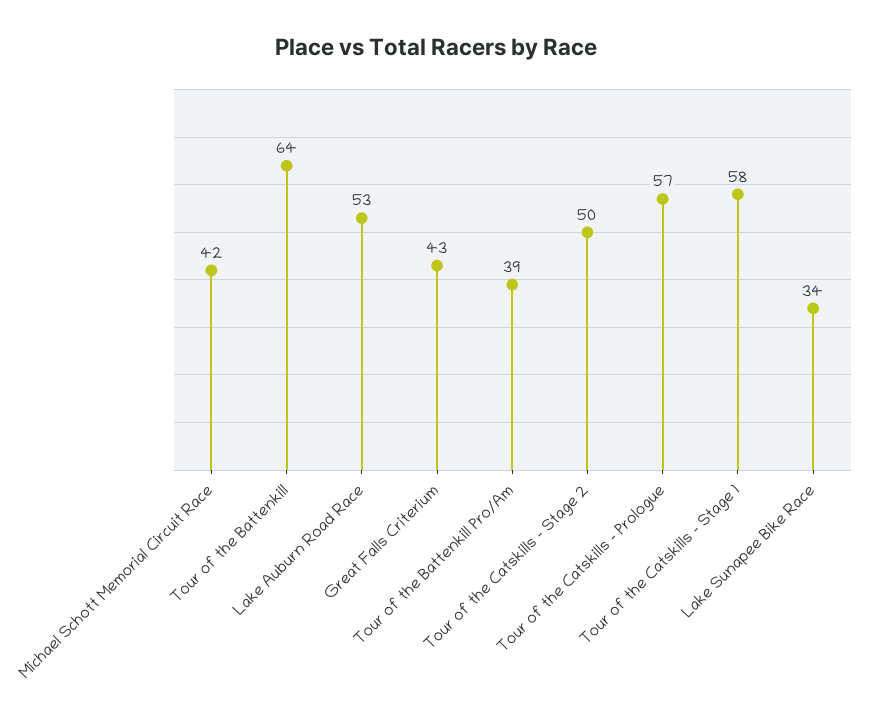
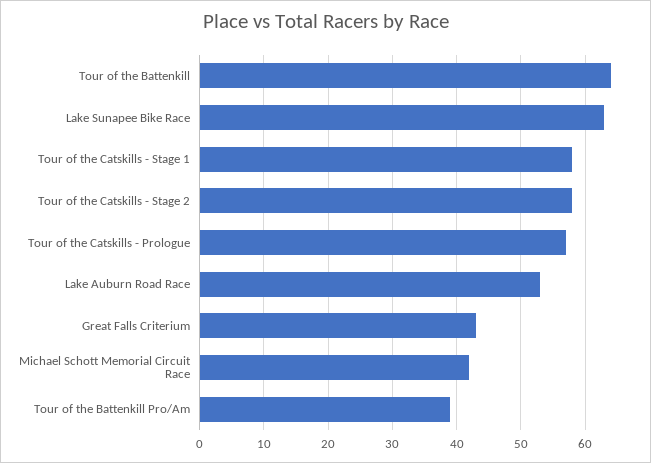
Tour of the Catskills - Stage 2: 50 -> 58
Lake Sunapee Bike Race: 34 -> 63

